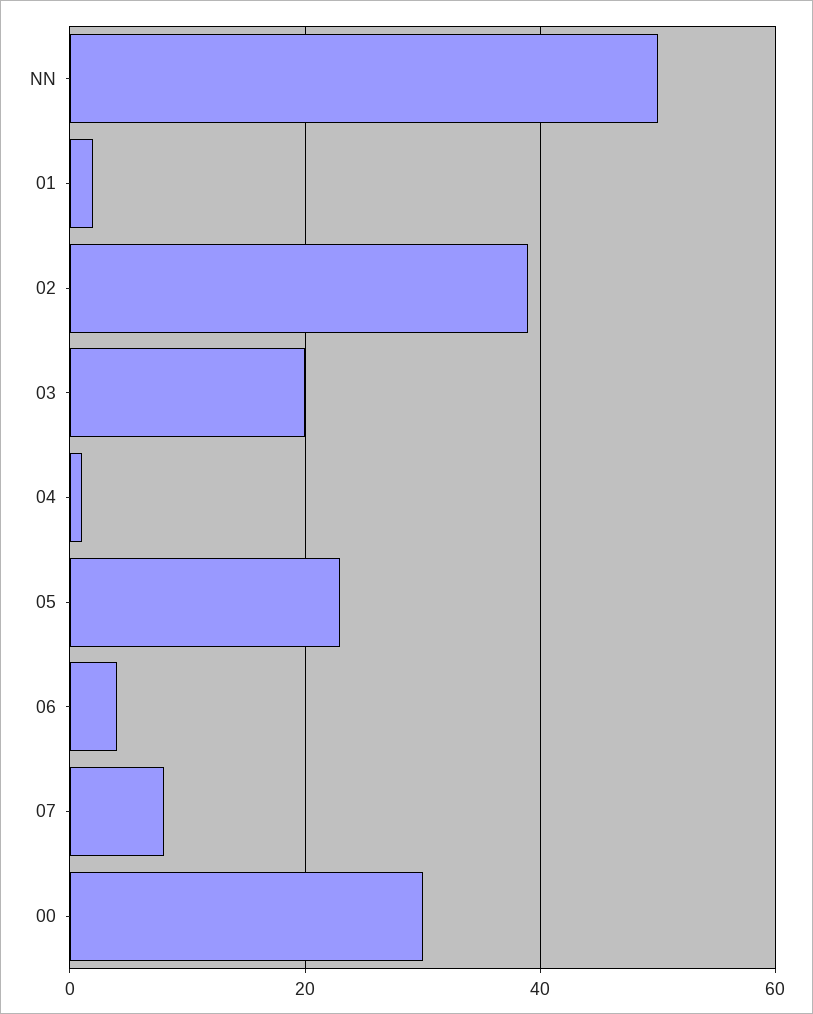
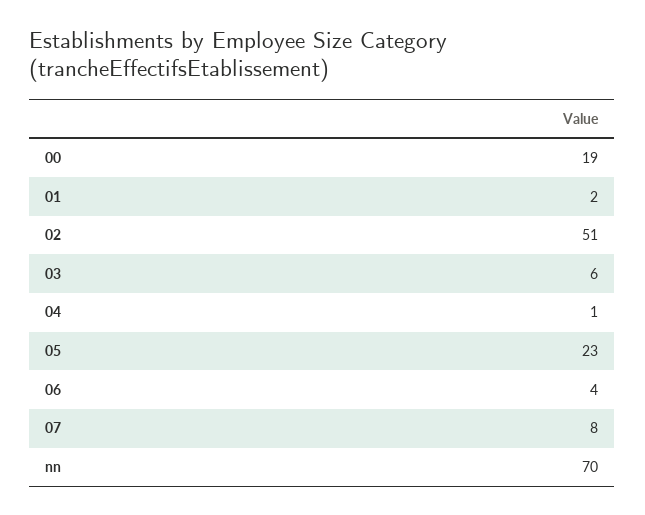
NN: 50 -> 70
02: 40 -> 51
03: 20 -> 6
00: 30 -> 19

